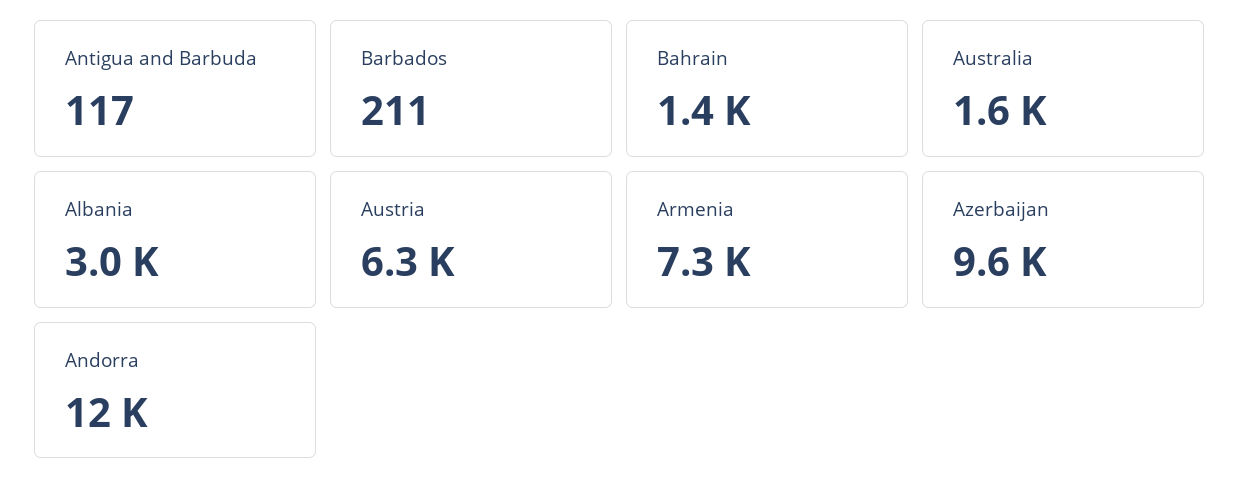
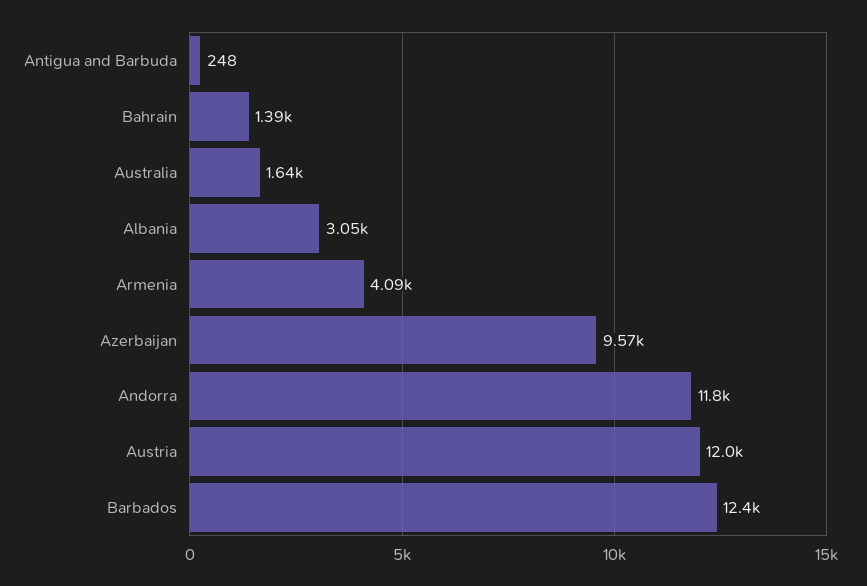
Antigua and Barbuda: 117 -> 248
Barbados: 211 -> 12400
Austria: 6300 -> 12000
Armenia: 7300 -> 4090

